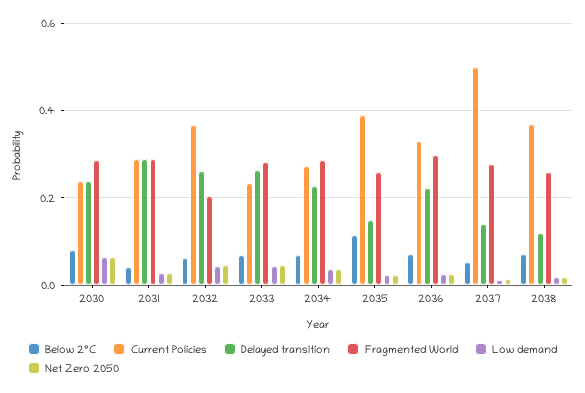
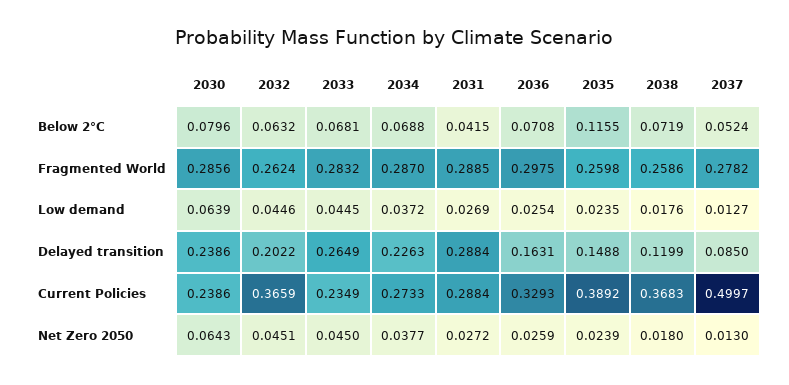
Delayed transition, 2032: 0.26 -> 0.2022
Fragmented World, 2032: 0.2 -> 0.2624
Delayed transition, 2036: 0.22 -> 0.1631
Delayed transition, 2037: 0.14 -> 0.085

